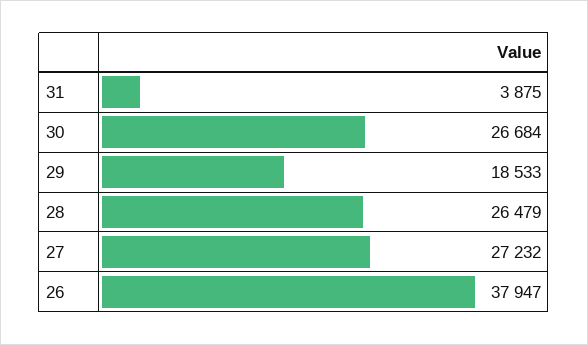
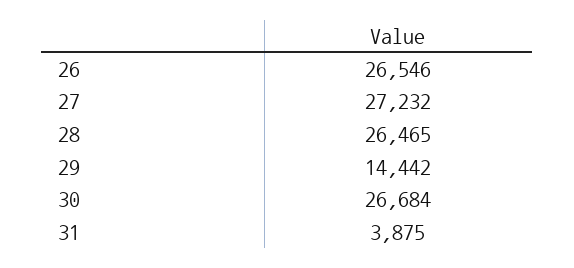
29: 18533 -> 14442
28: 26479 -> 26465
26: 37947 -> 26546

